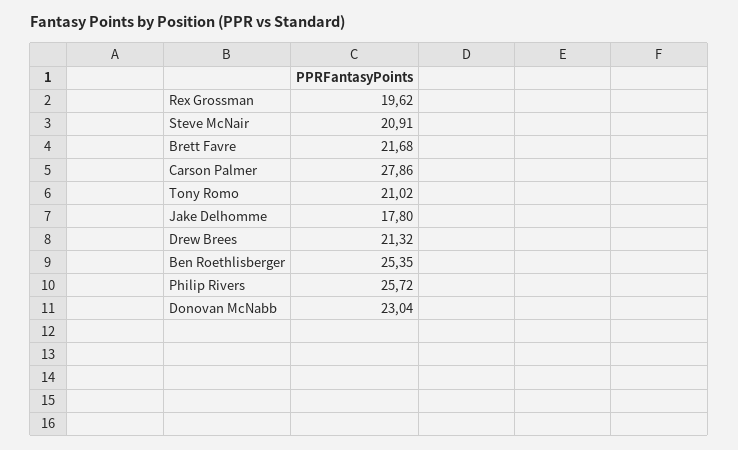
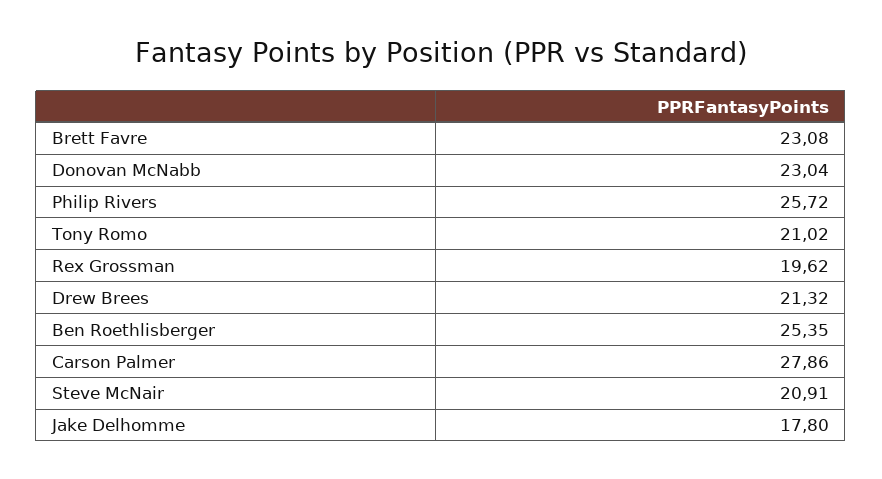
Brett Favre: 21.68 -> 23.08

